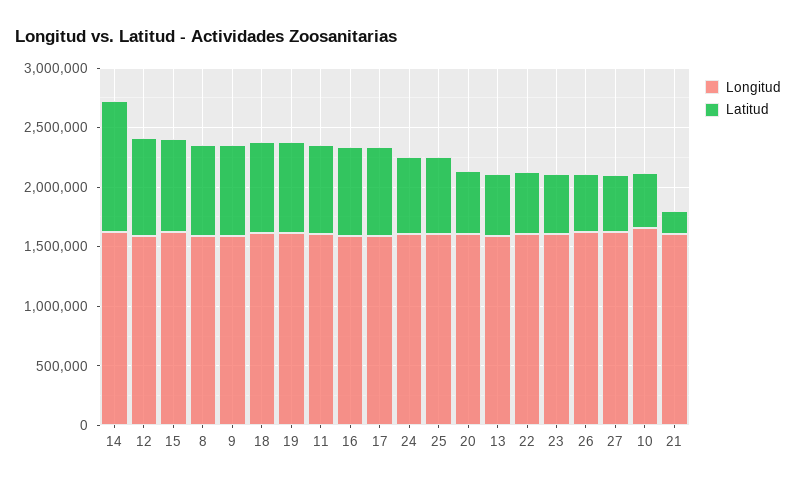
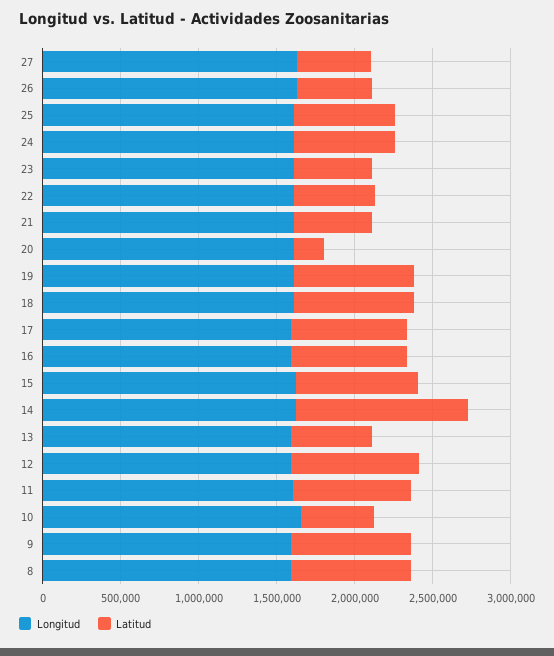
Latitud, 20: 500000 -> 200000
Latitud, 21: 200000 -> 500000

